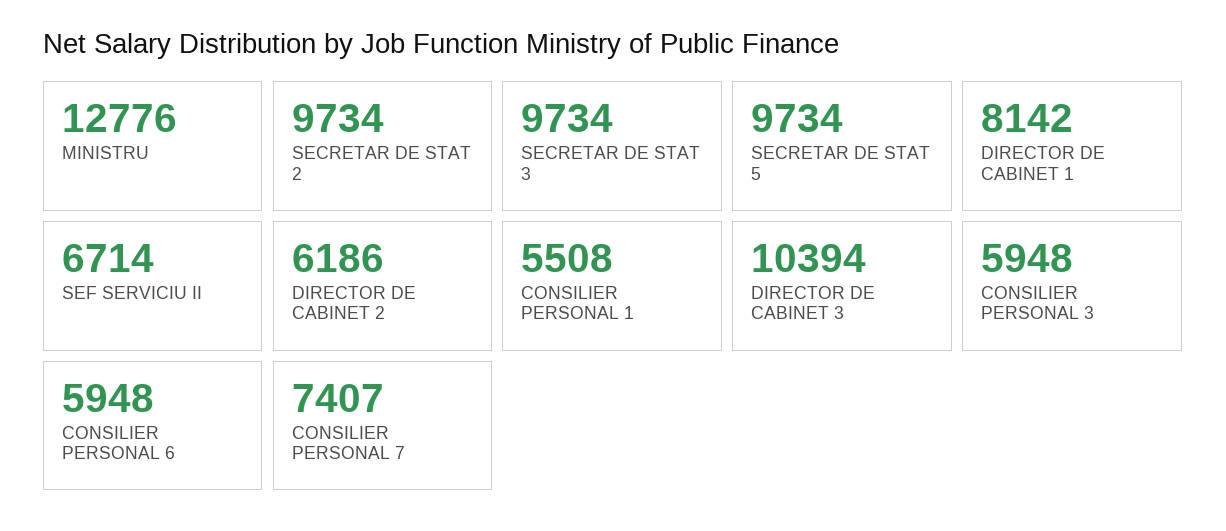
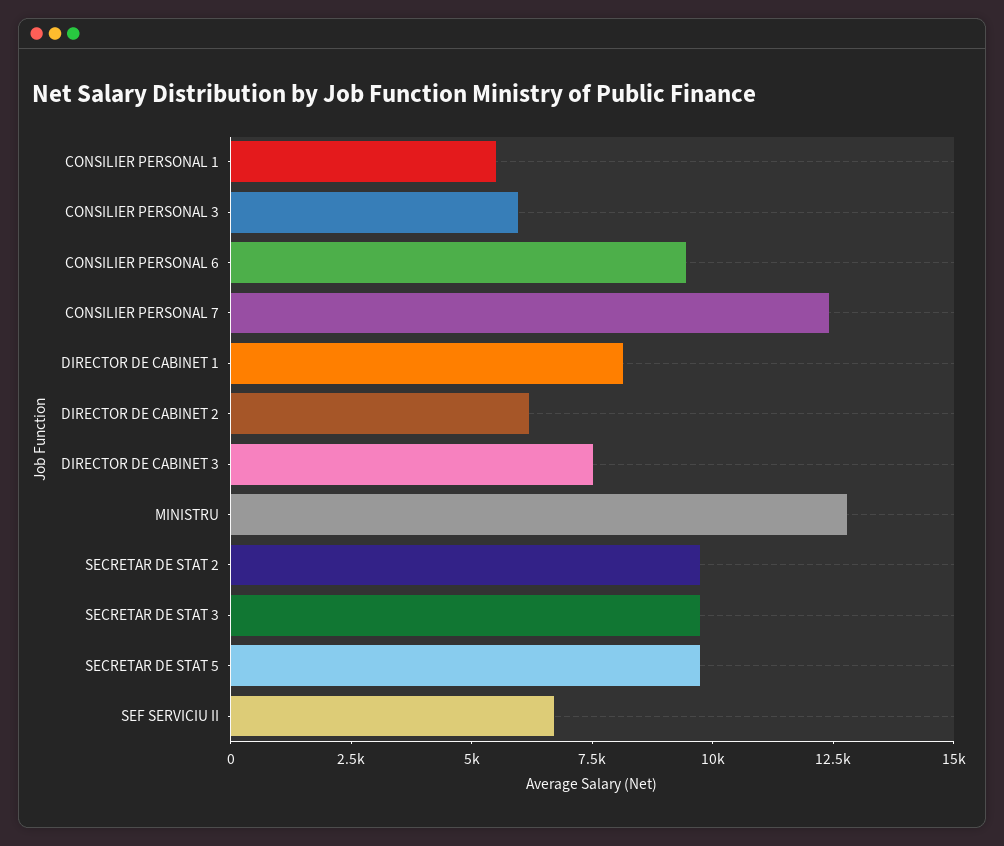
DIRECTOR DE CABINET 3: 10394 -> 7500
CONSILIER PERSONAL 6: 5948 -> 9500
CONSILIER PERSONAL 7: 7407 -> 12500

